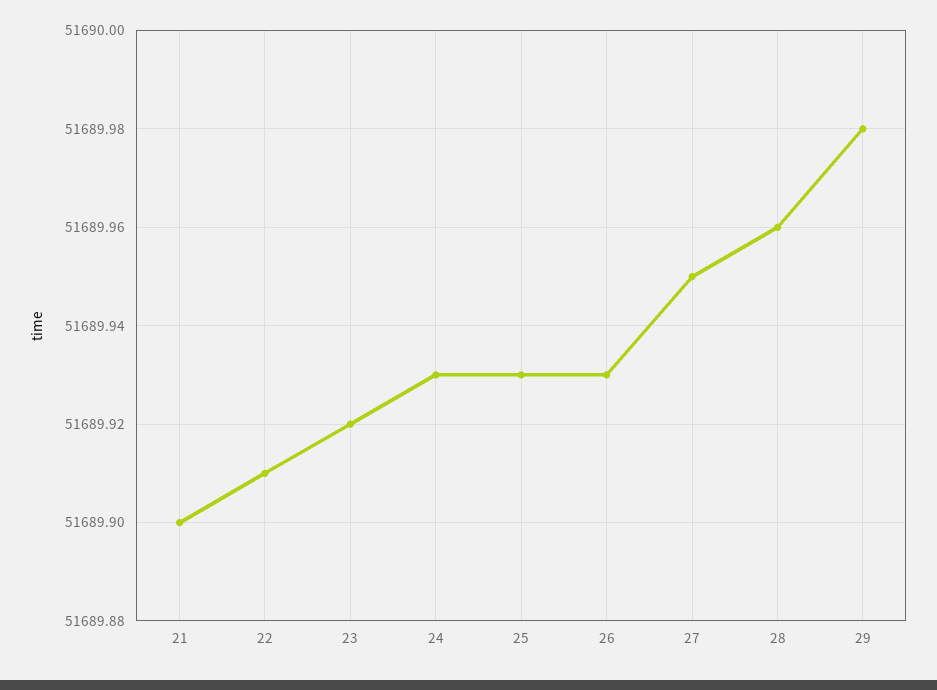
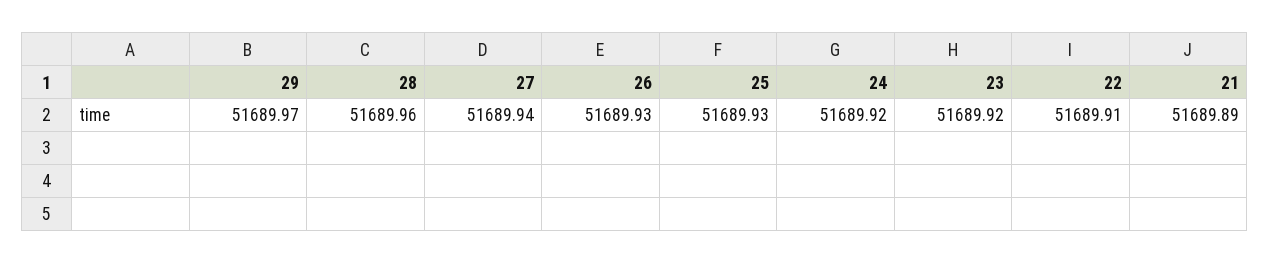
21: 51689.9 -> 51689.89
24: 51689.93 -> 51689.92
27: 51689.95 -> 51689.94
29: 51689.98 -> 51689.97

